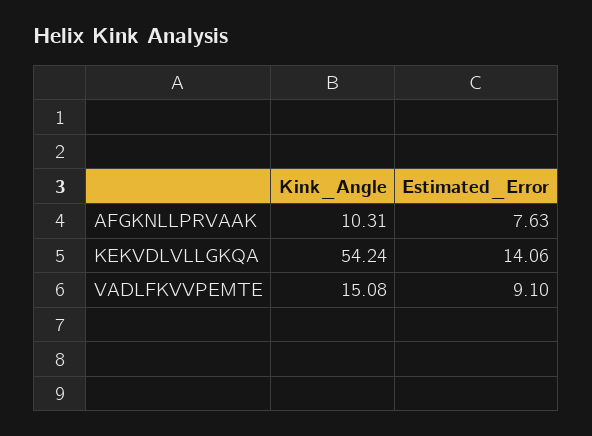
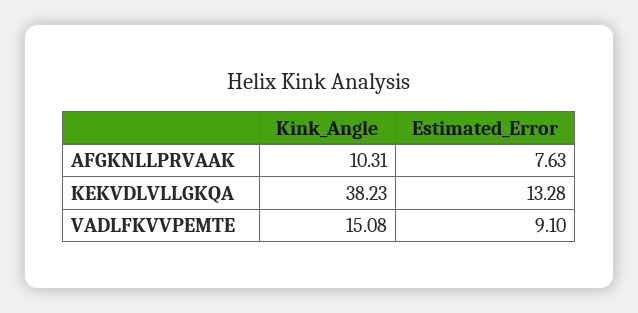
Kink_Angle, KEKVDLVLLGKQA: 54.24 -> 38.23
Estimated_Error, KEKVDLVLLGKQA: 14.06 -> 13.28

